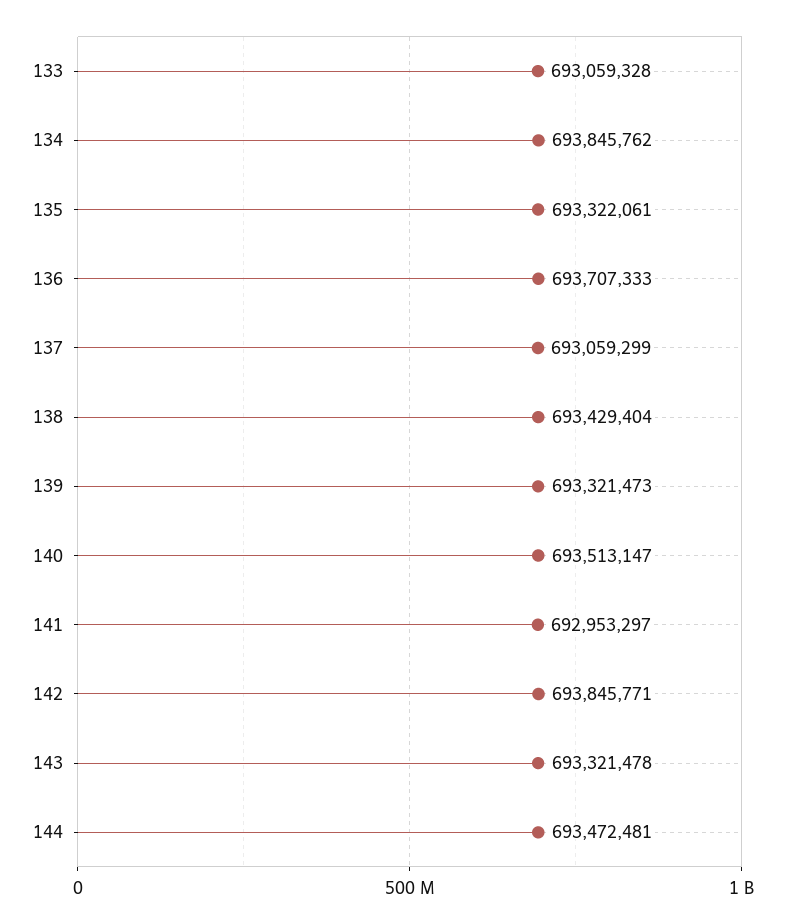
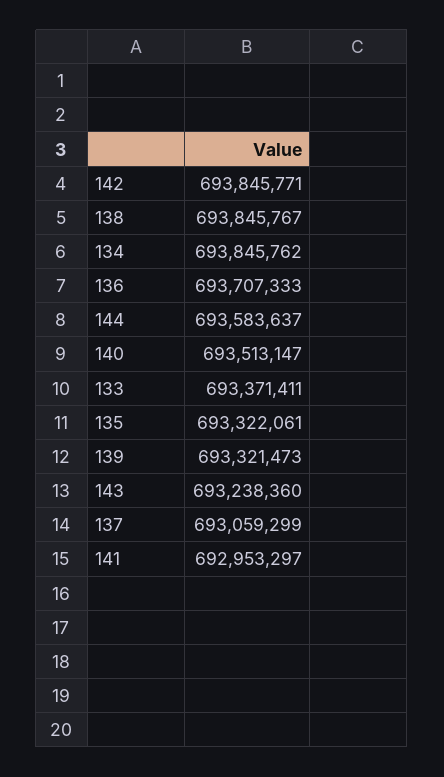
133: 693059328 -> 693371411
138: 693429404 -> 693845767
143: 693321478 -> 693238360
144: 693472481 -> 693583637

